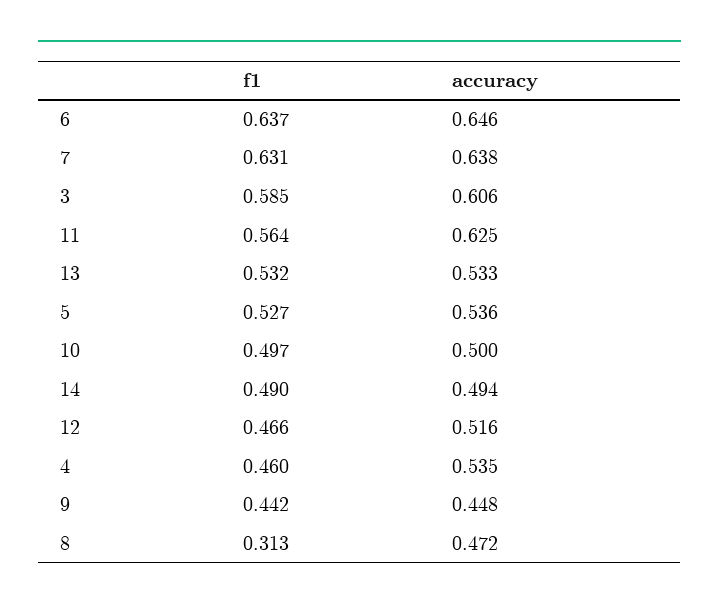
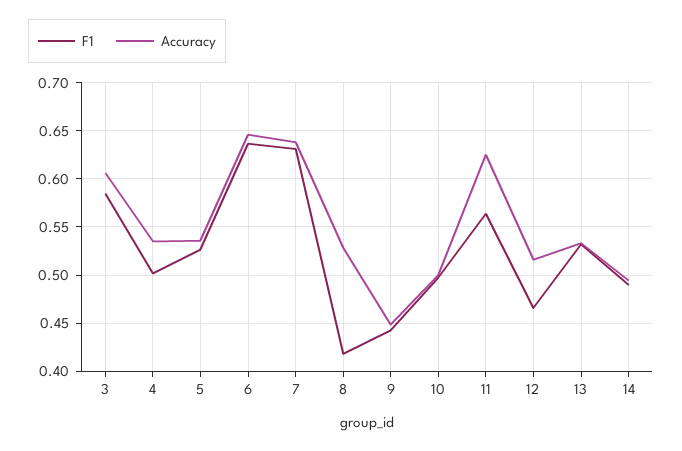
f1, 4: 0.46 -> 0.5
f1, 8: 0.313 -> 0.42
accuracy, 8: 0.472 -> 0.53

